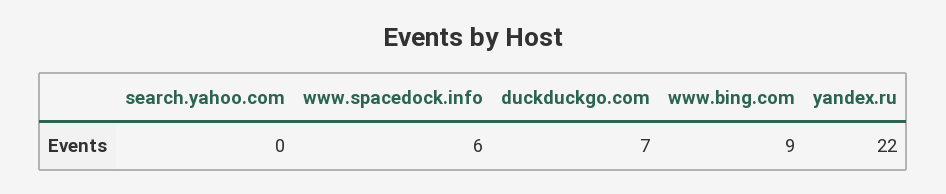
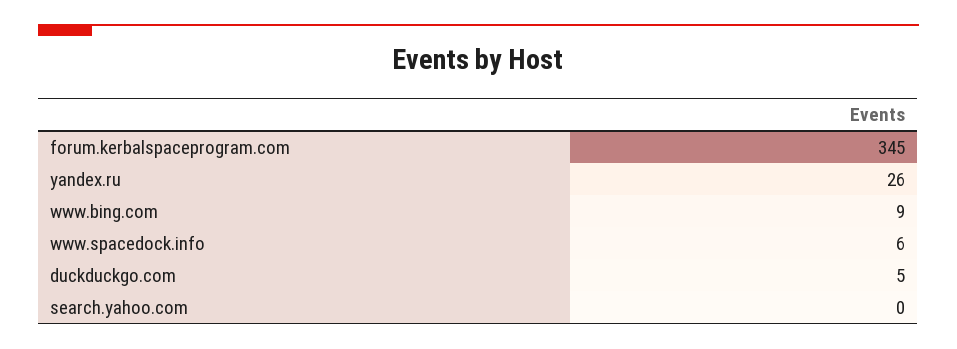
duckduckgo.com: 7 -> 5
yandex.ru: 22 -> 26
forum.kerbalspaceprogram.com: none -> 345

